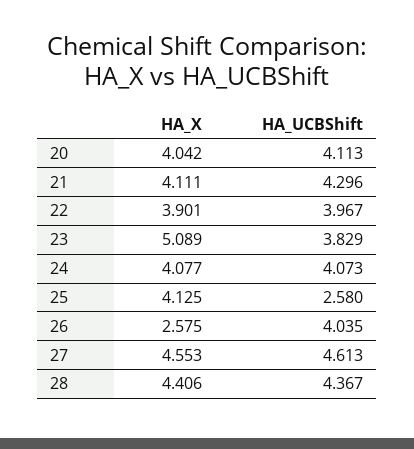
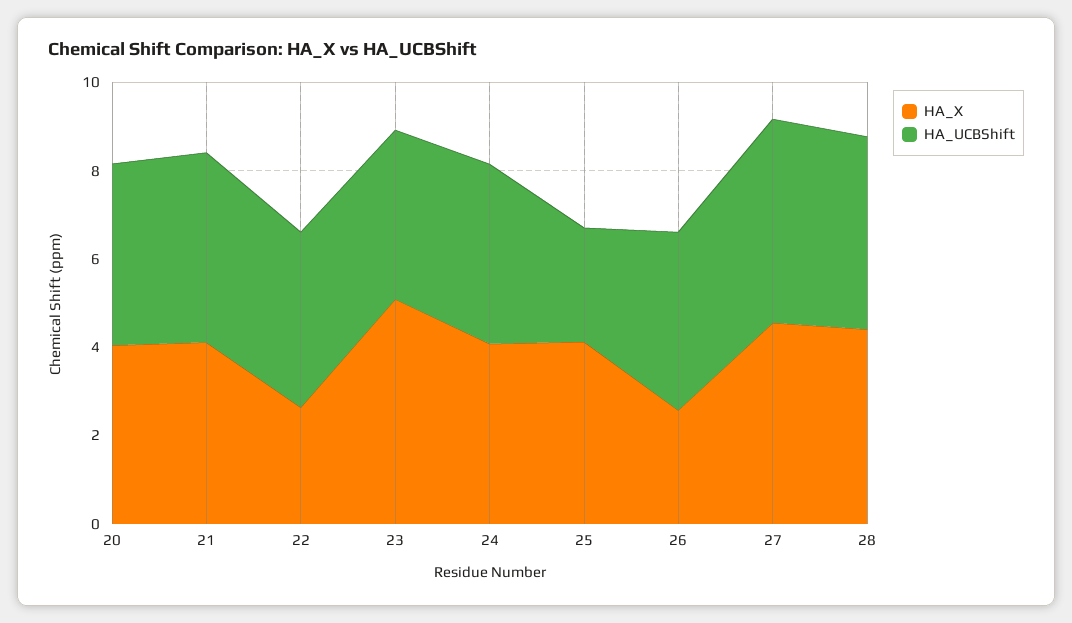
HA_X, 22: 3.901 -> 2.5

